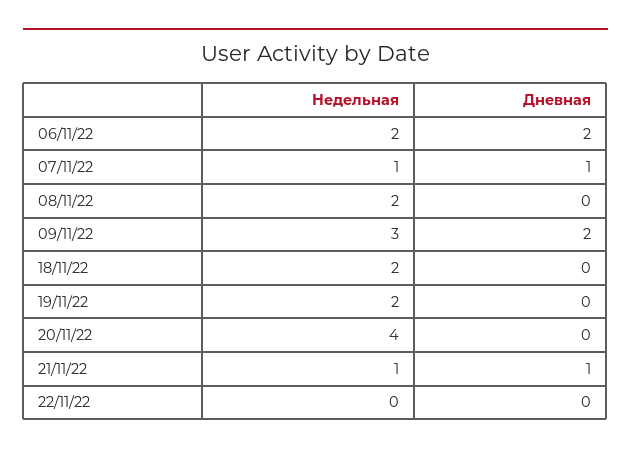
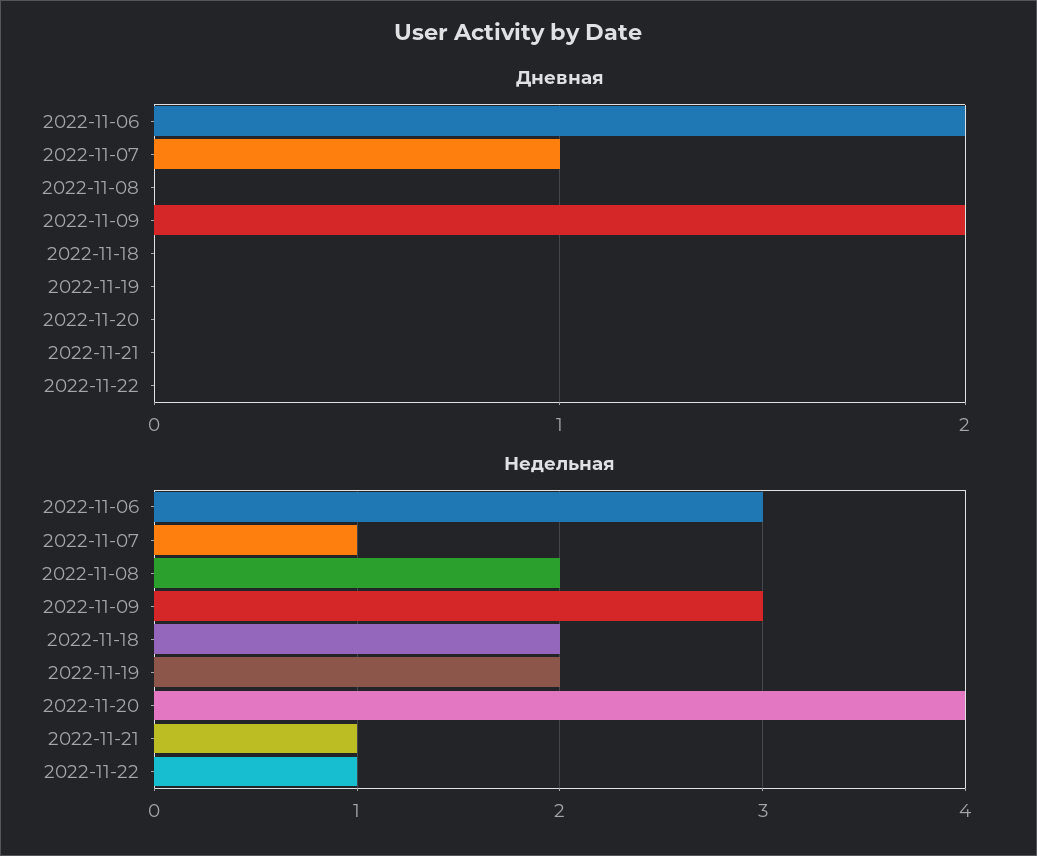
Недельная, 06/11/22: 2 -> 3
Дневная, 21/11/22: 1 -> 0
Недельная, 22/11/22: 0 -> 1

